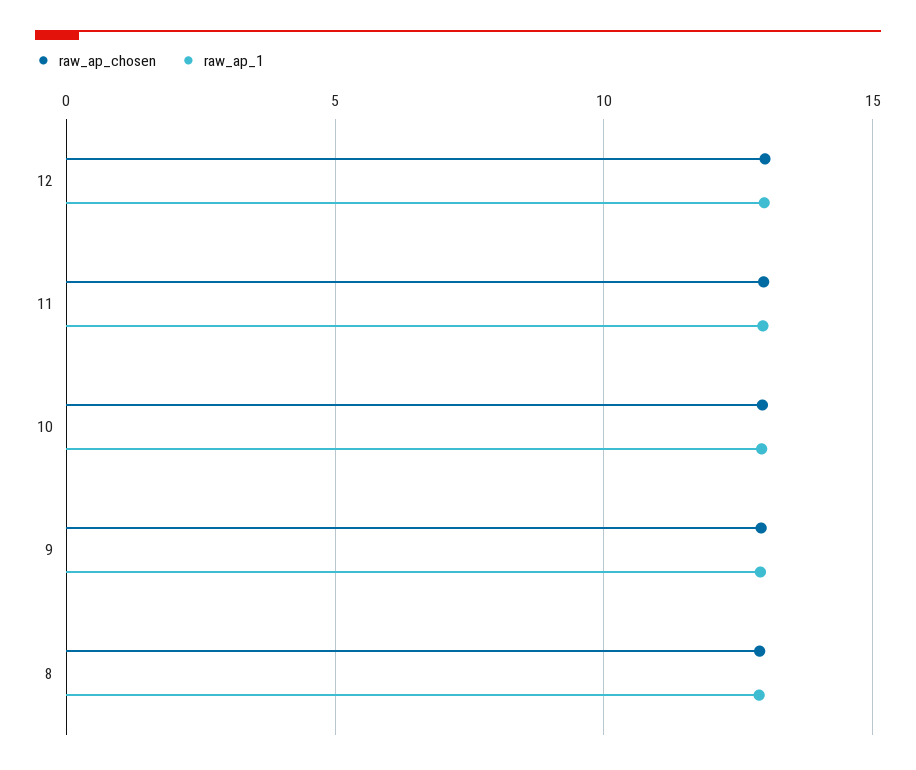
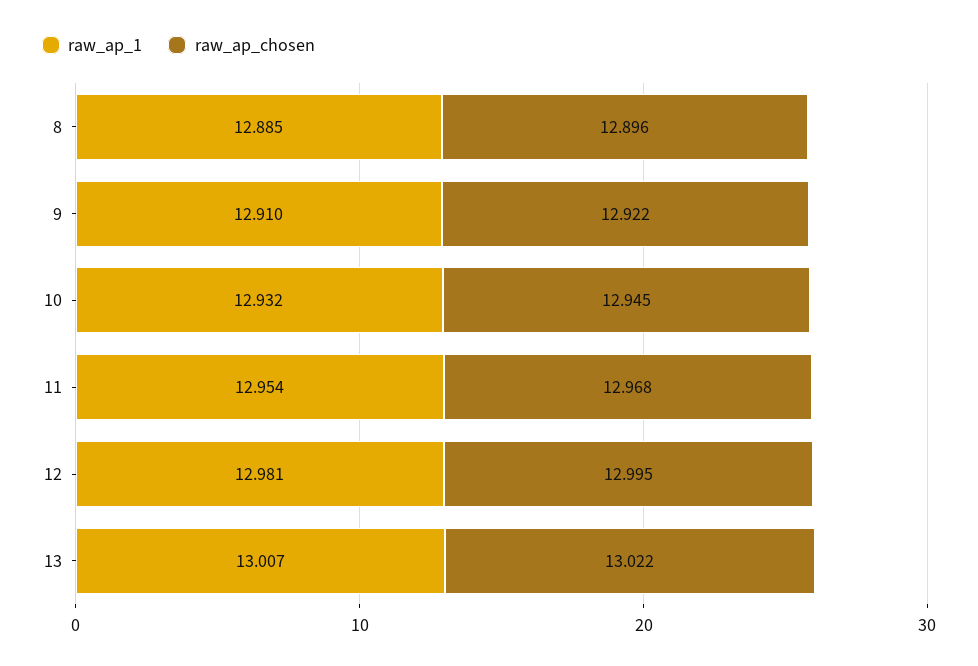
raw_ap_1, 13: none -> 13.007
raw_ap_chosen, 13: none -> 13.022

